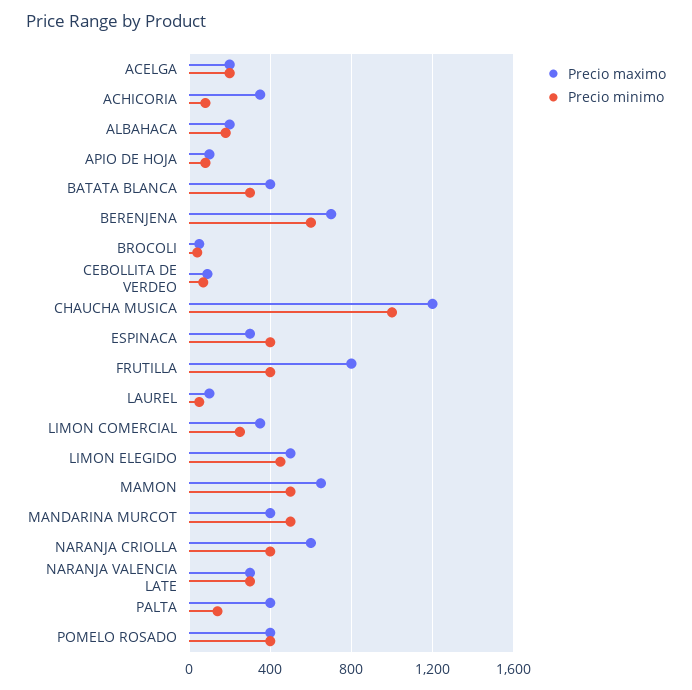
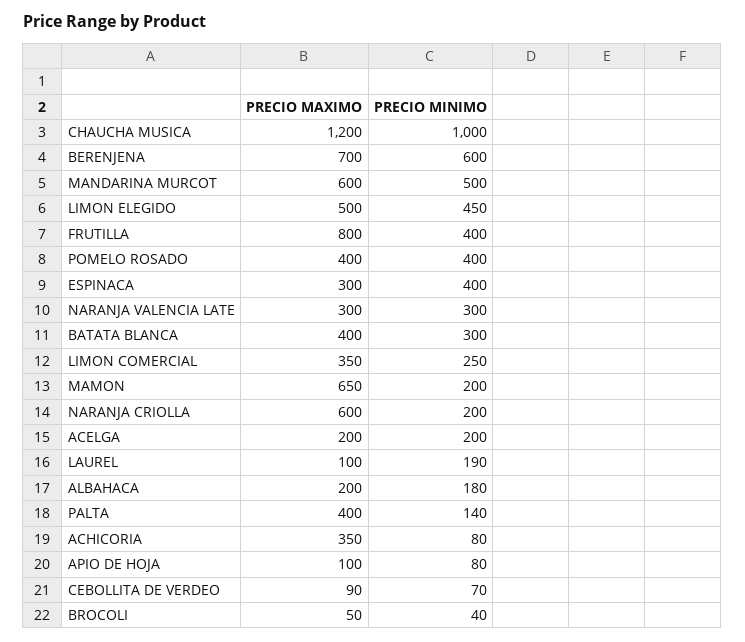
Precio minimo, LAUREL: 50 -> 190
Precio minimo, MAMON: 500 -> 200
Precio maximo, MANDARINA MURCOT: 400 -> 600
Precio minimo, NARANJA CRIOLLA: 400 -> 200

